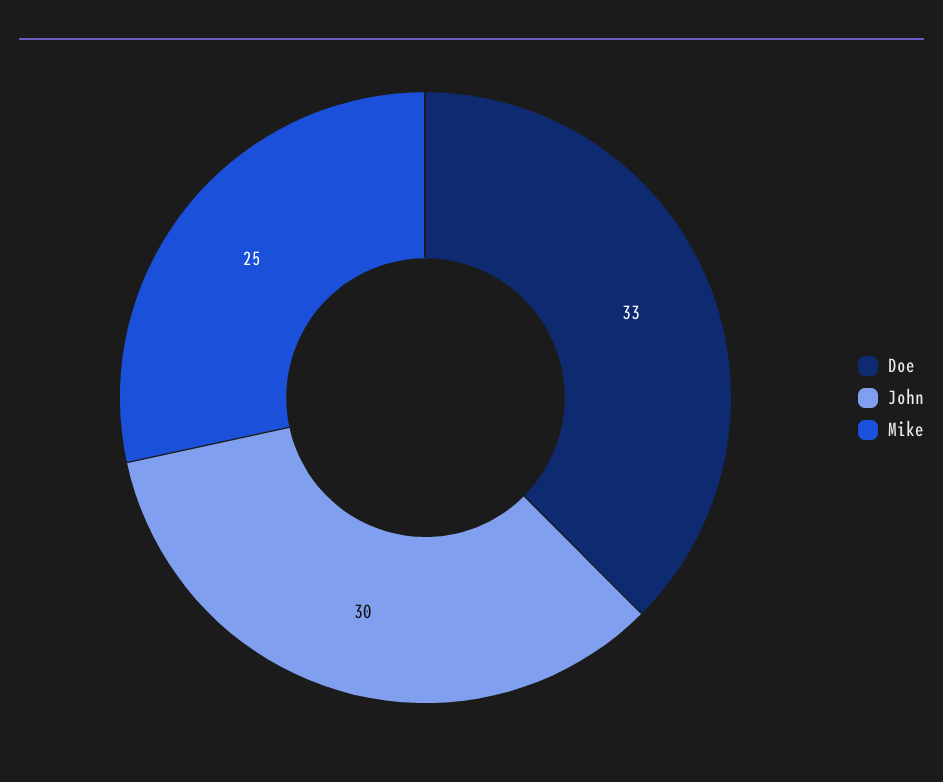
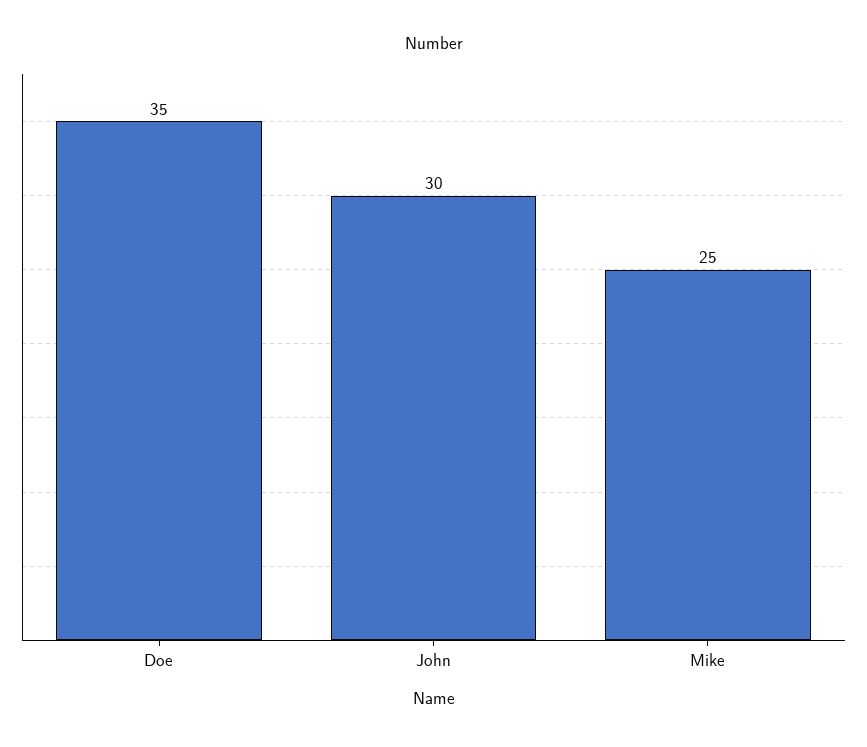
Doe: 33 -> 35

